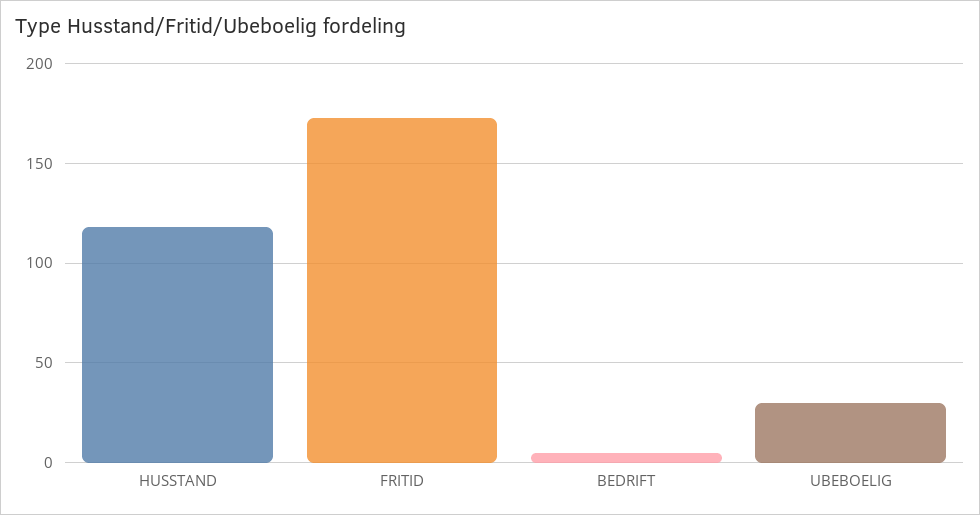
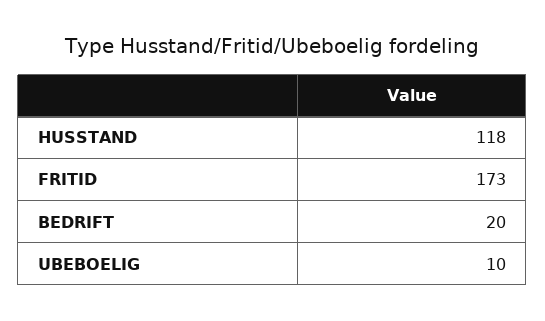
BEDRIFT: 5 -> 20
UBEBOELIG: 30 -> 10

